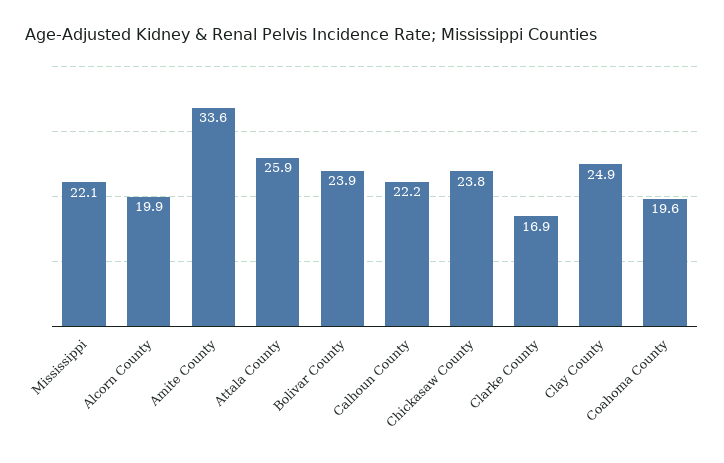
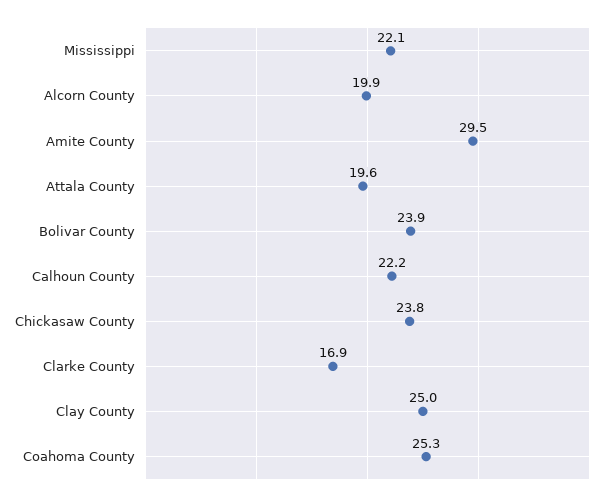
Amite County: 33.6 -> 29.5
Attala County: 25.9 -> 19.6
Clay County: 24.9 -> 25
Coahoma County: 19.6 -> 25.3

